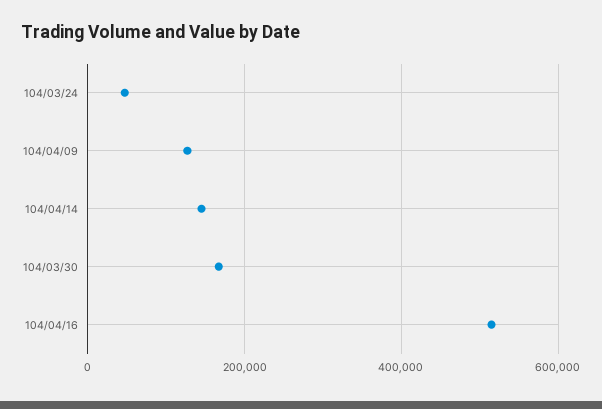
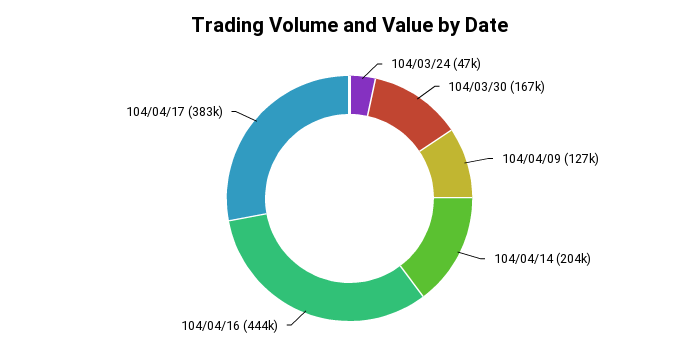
104/04/14: 140000 -> 204000
104/04/16: 520000 -> 444000
104/04/17: none -> 383000

